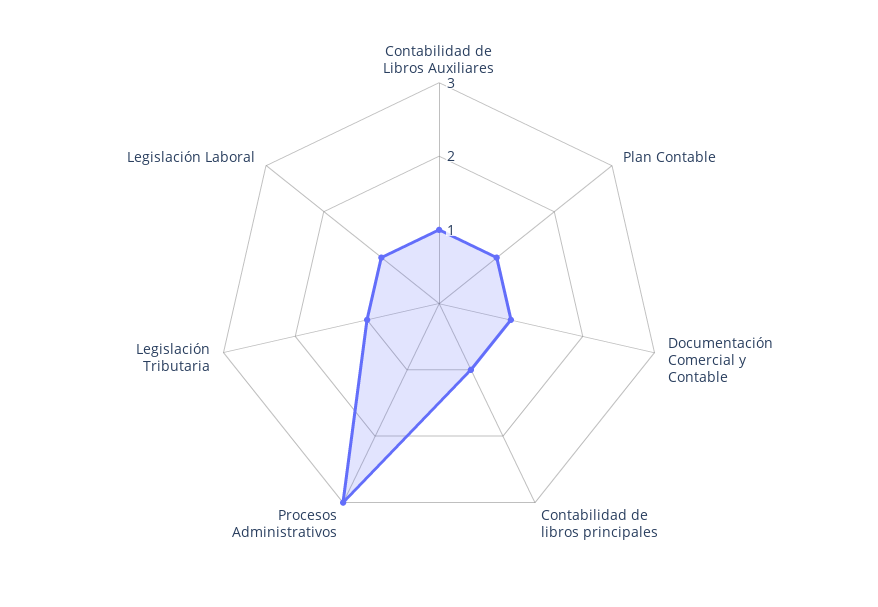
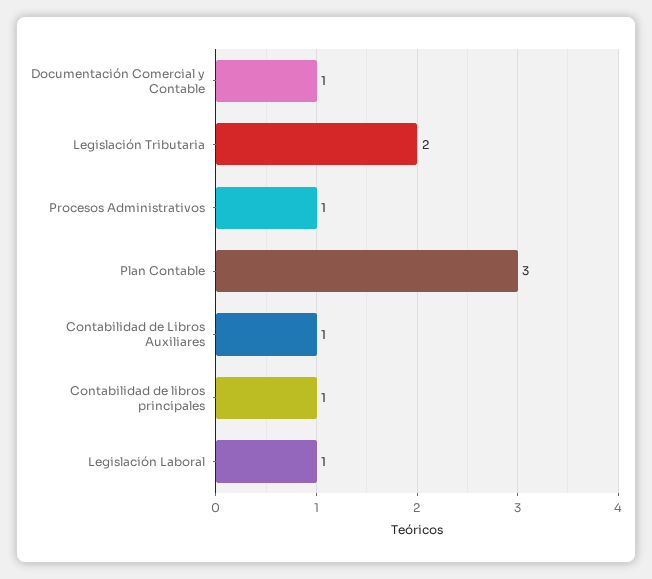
Plan Contable: 1 -> 3
Procesos Administrativos: 3 -> 1
Legislación Tributaria: 1 -> 2

